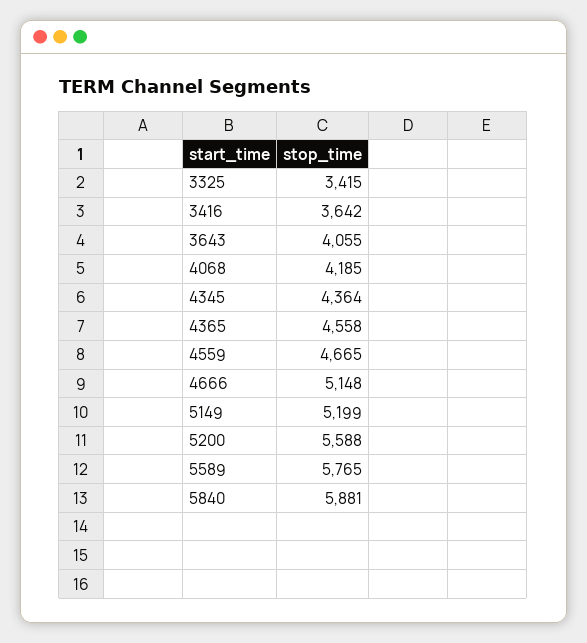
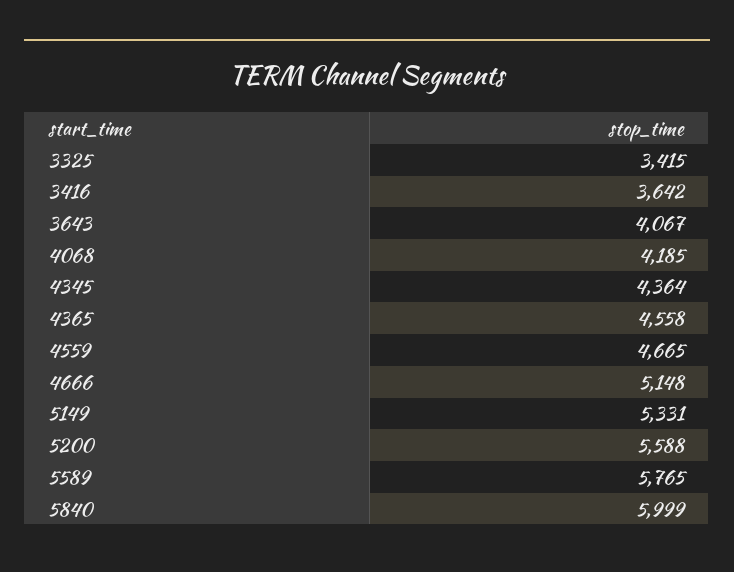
3643: 4055 -> 4067
5149: 5199 -> 5331
5840: 5881 -> 5999

